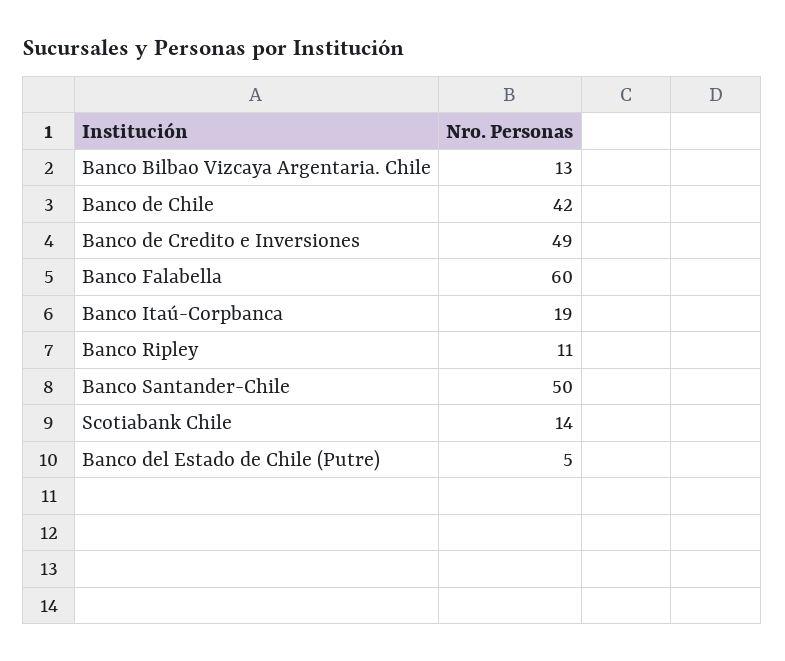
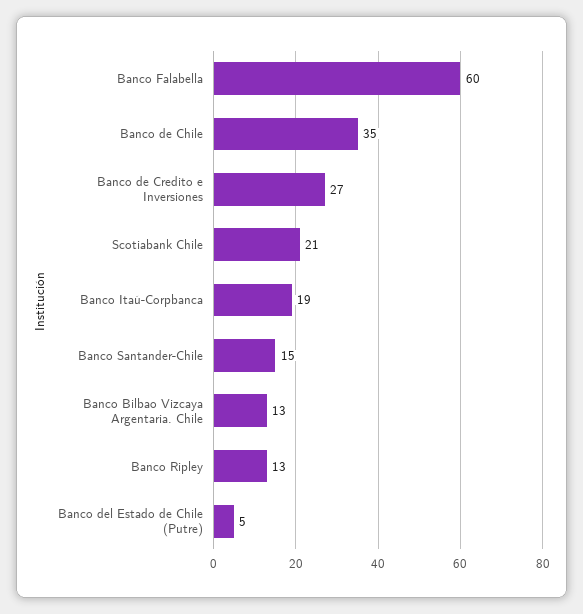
Banco de Chile: 42 -> 35
Banco de Credito e Inversiones: 49 -> 27
Banco Ripley: 11 -> 13
Banco Santander-Chile: 50 -> 15
Scotiabank Chile: 14 -> 21

